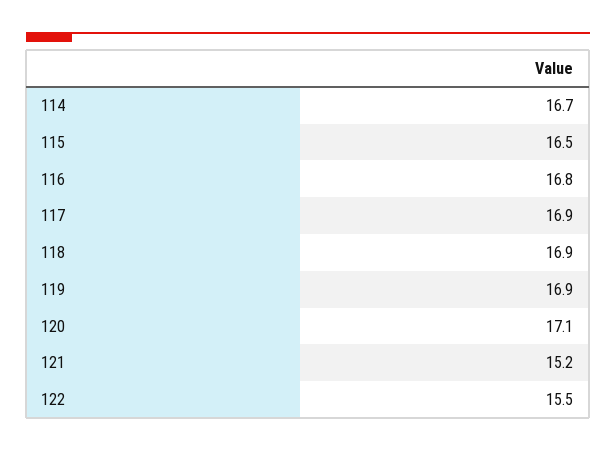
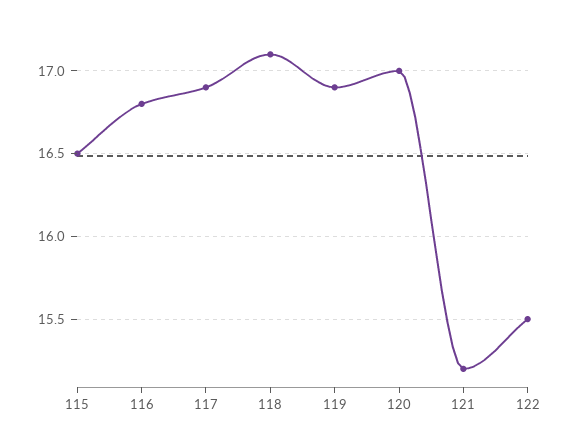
114: 16.7 -> none
118: 16.9 -> 17.1
120: 17.1 -> 17

